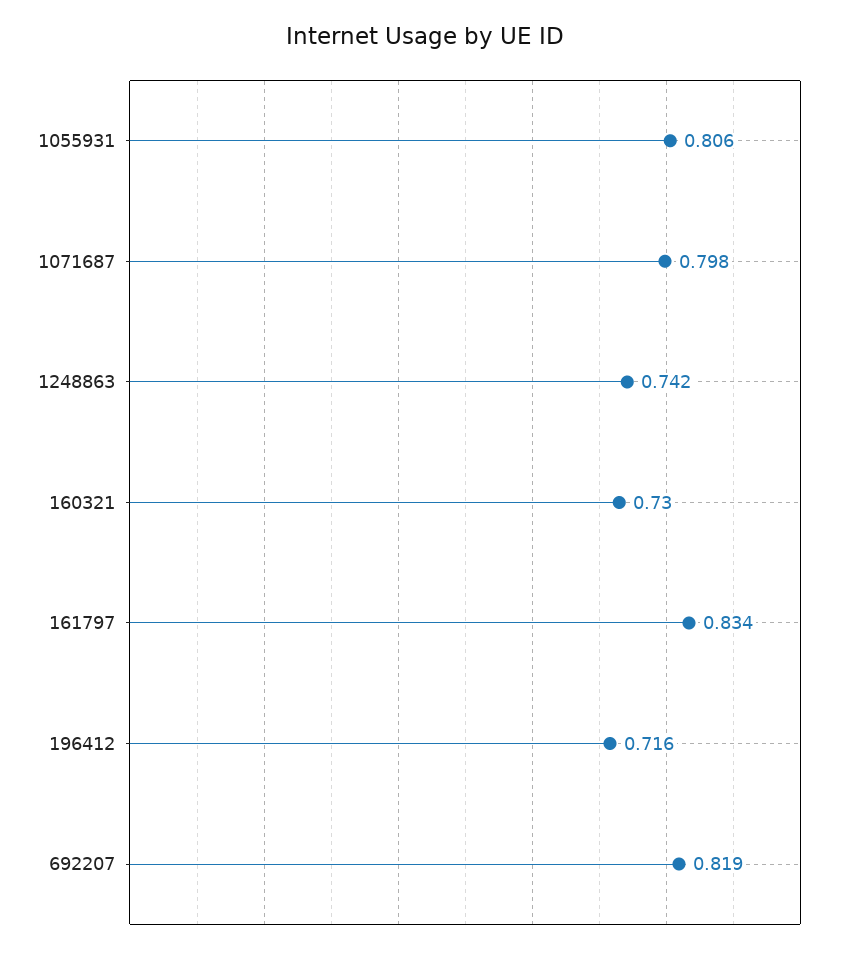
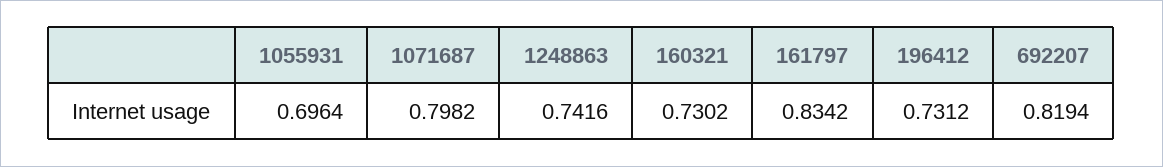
1055931: 0.806 -> 0.6964
196412: 0.716 -> 0.7312

